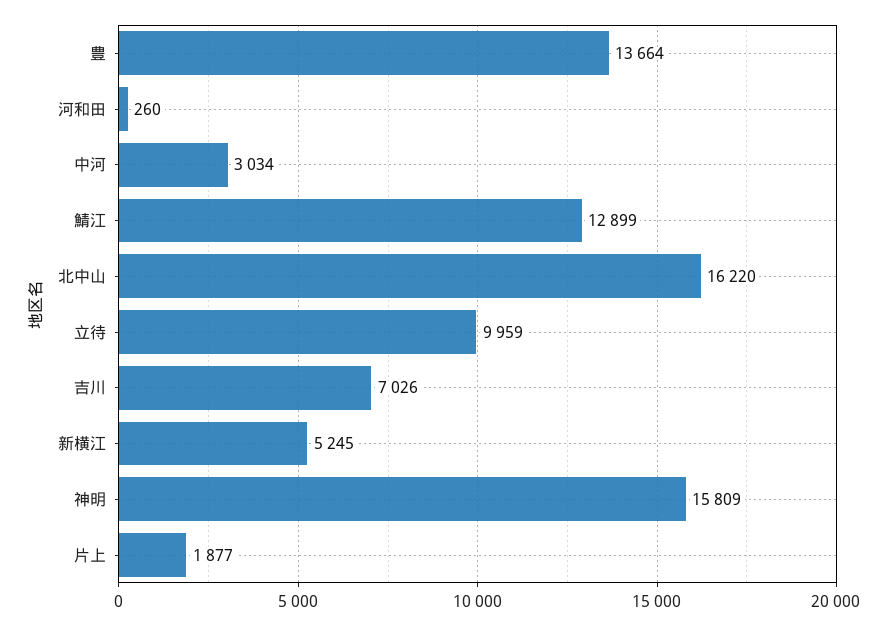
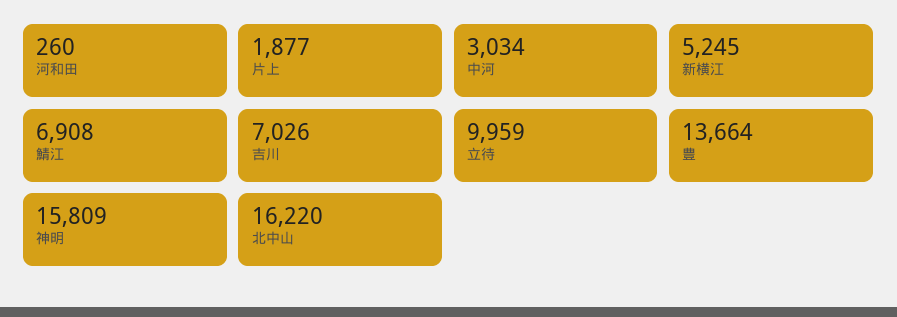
鯖江: 12899 -> 6908

